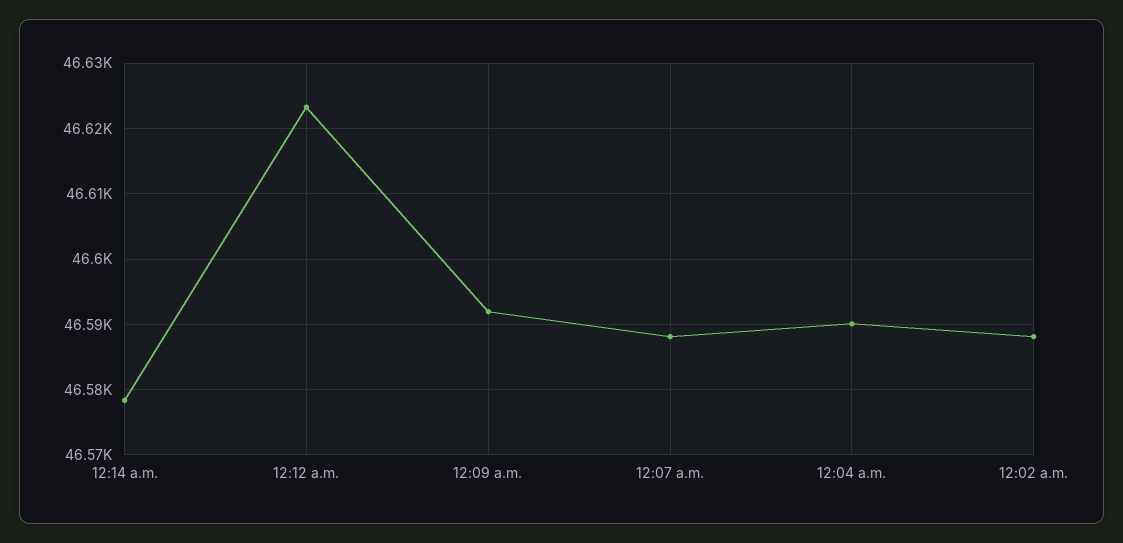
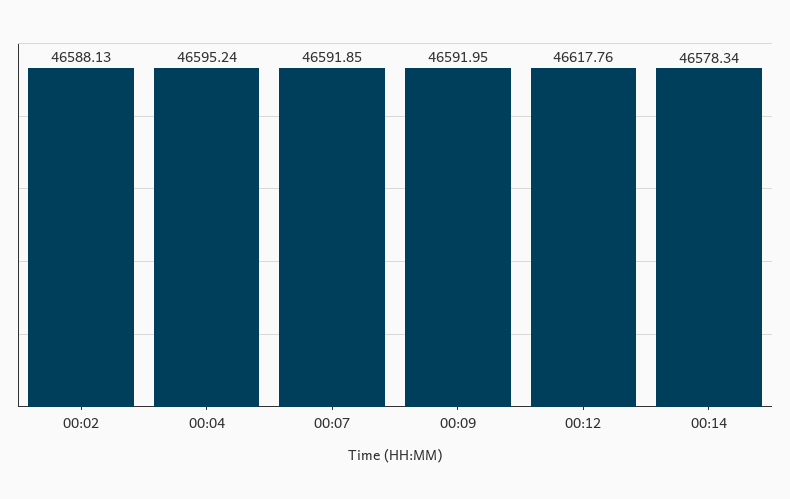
12:12 a.m.: 46623 -> 46617.76
12:07 a.m.: 46588 -> 46591.85
12:04 a.m.: 46590 -> 46595.24

